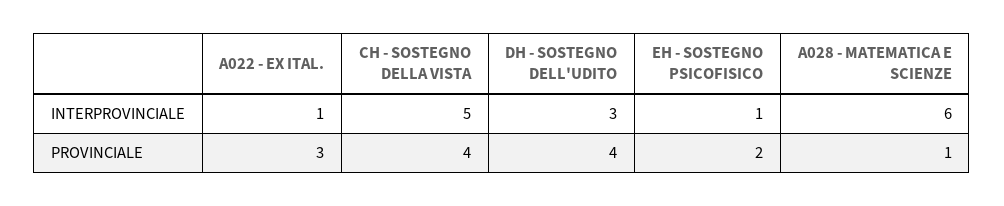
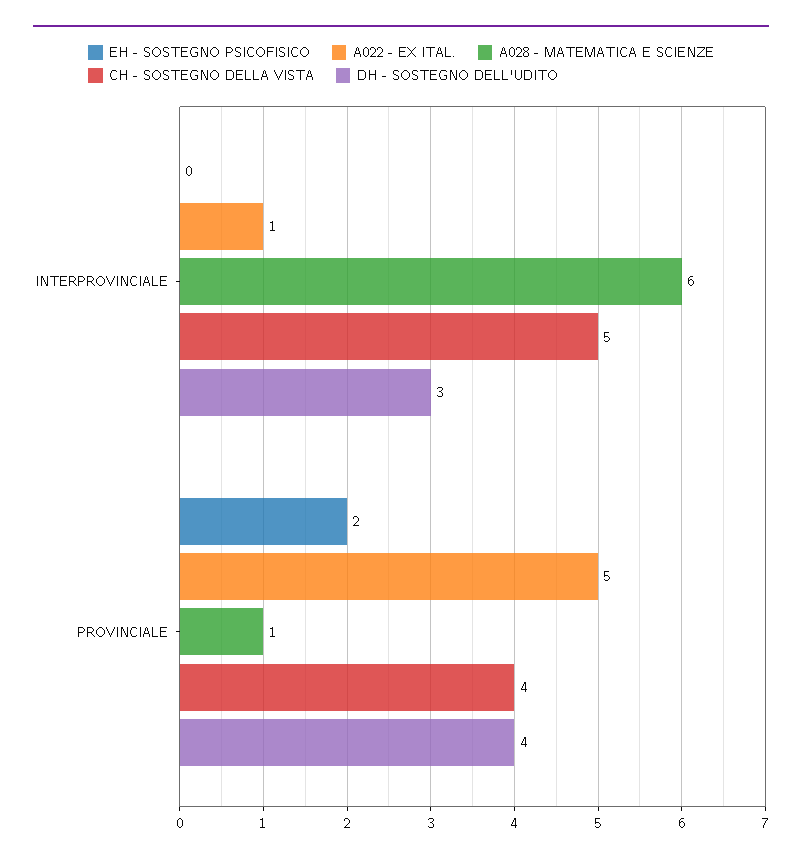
EH - SOSTEGNO PSICOFISICO, INTERPROVINCIALE: 1 -> 0
A022 - EX ITAL., PROVINCIALE: 3 -> 5

